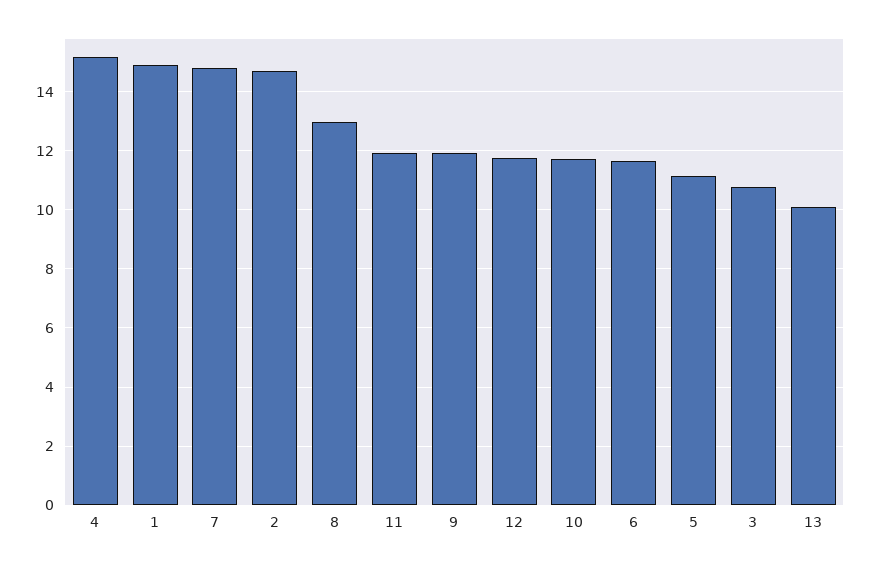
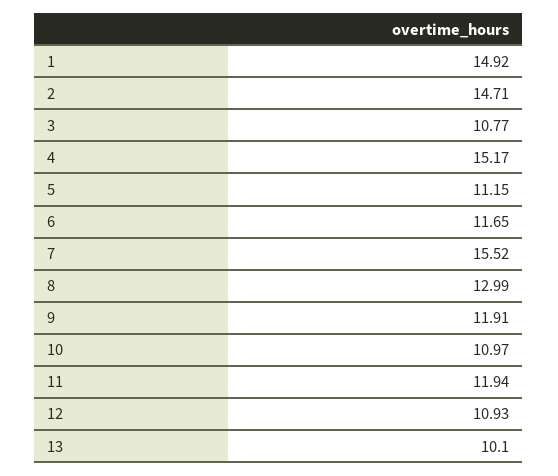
7: 14.75 -> 15.52
12: 11.75 -> 10.93
10: 11.75 -> 10.97

